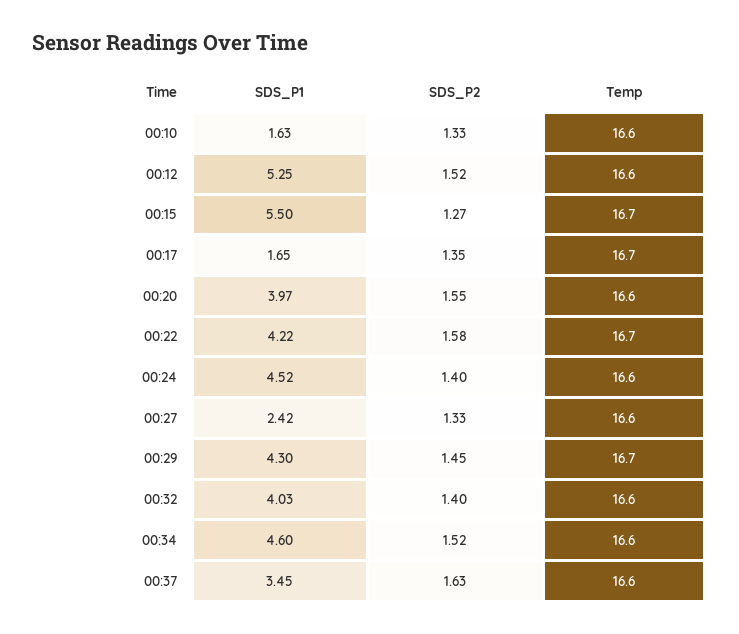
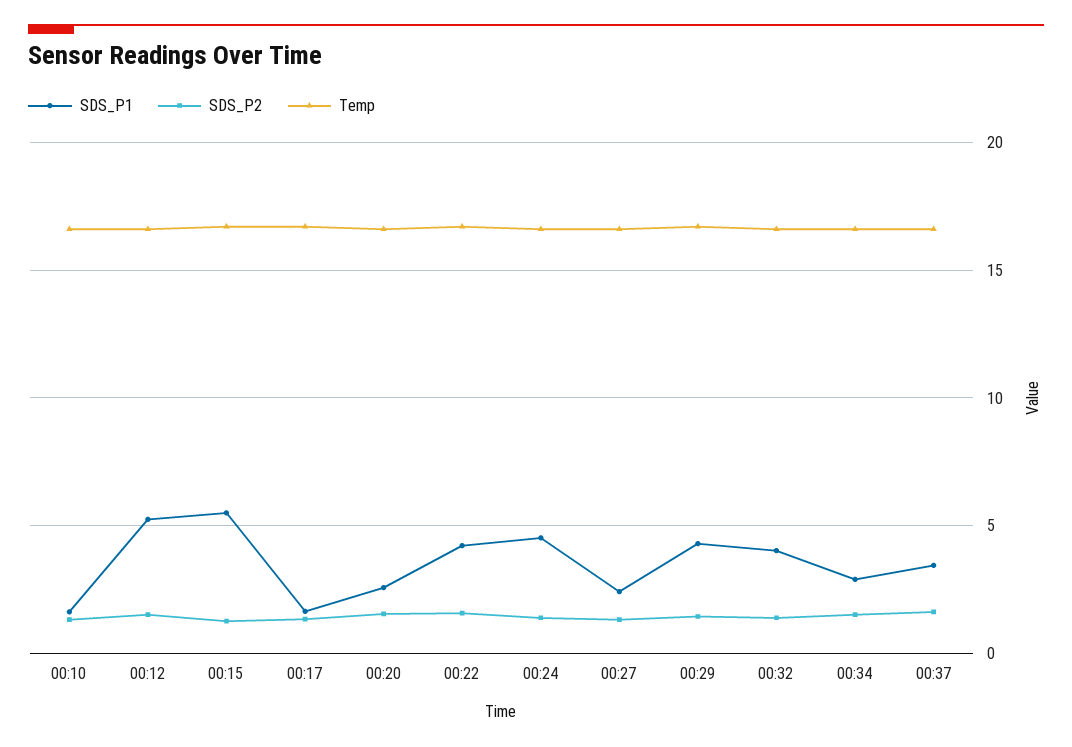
SDS_P1, 00:20: 3.97 -> 2.5
SDS_P1, 00:34: 4.6 -> 3

